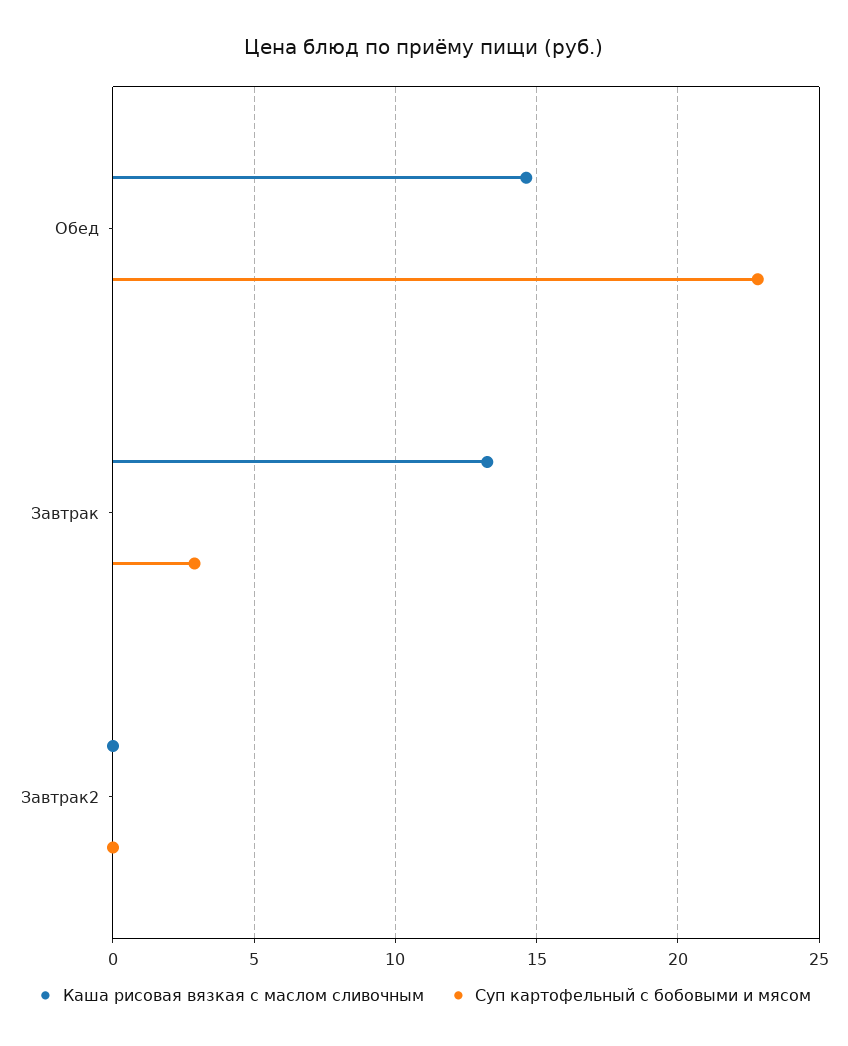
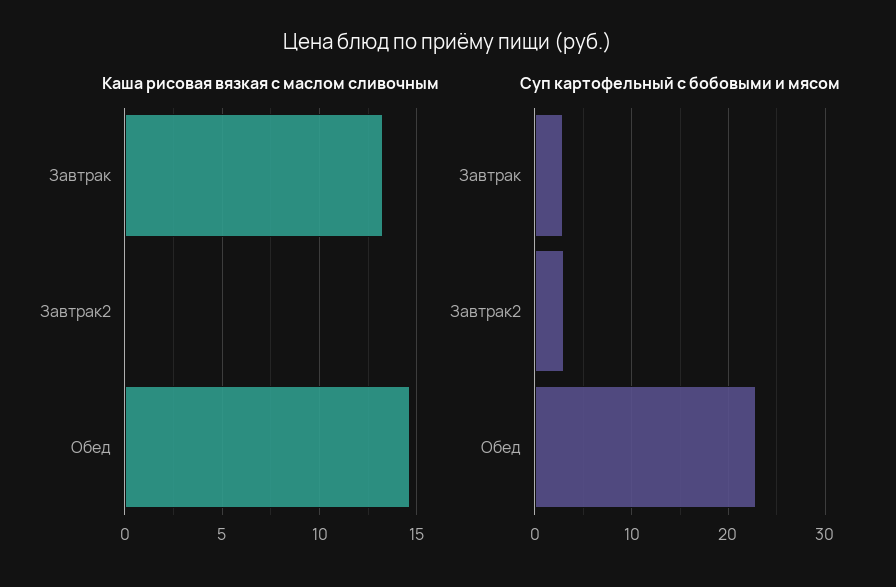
Суп картофельный с бобовыми и мясом, Завтрак2: 0 -> 3

